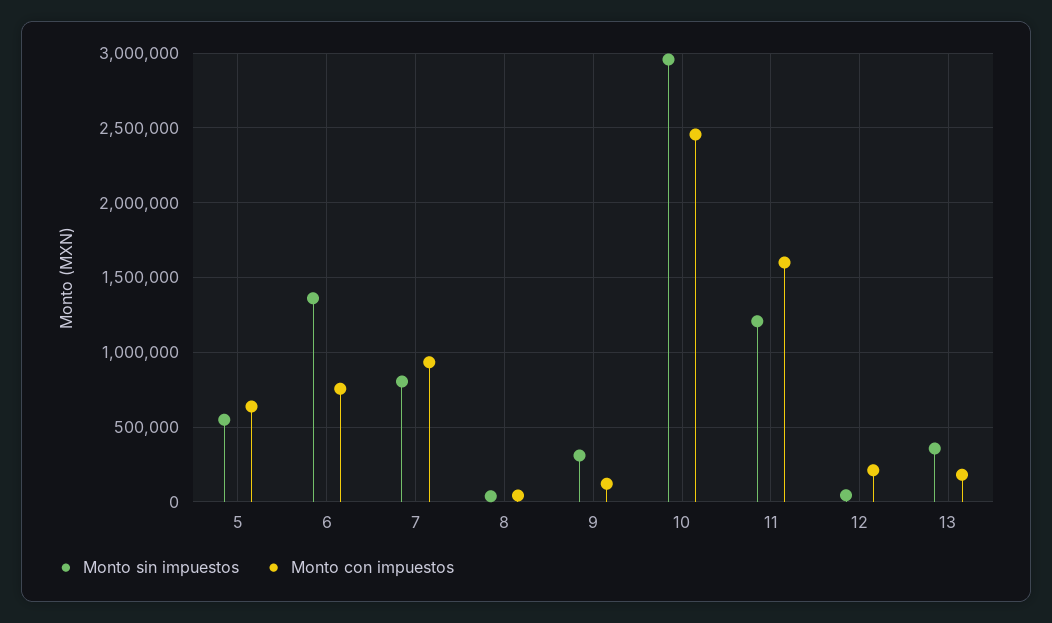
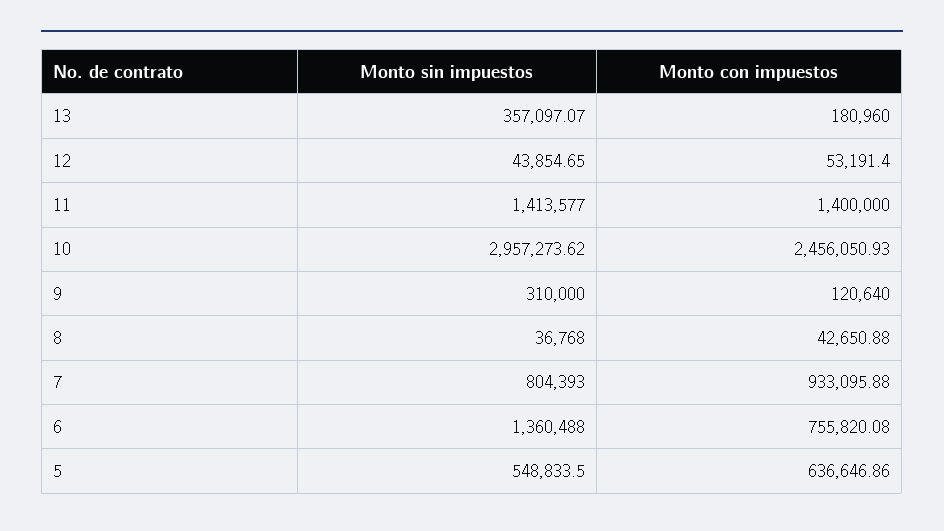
Monto sin impuestos, 11: 1200000 -> 1413577
Monto con impuestos, 11: 1600000 -> 1400000
Monto con impuestos, 12: 200000 -> 53191.4

